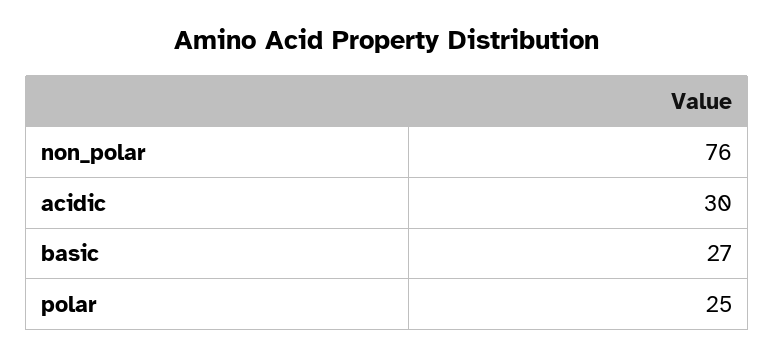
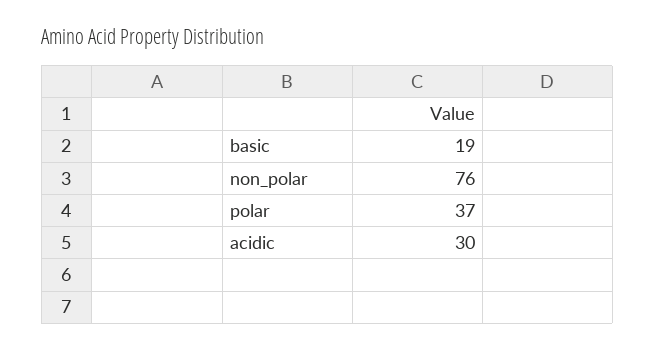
basic: 27 -> 19
polar: 25 -> 37

